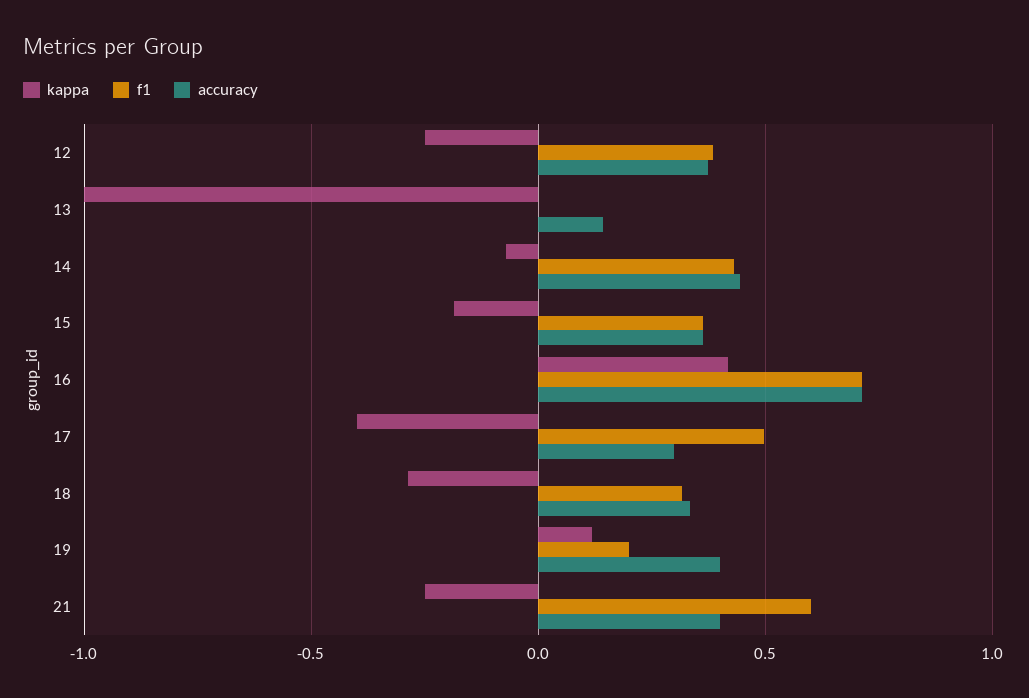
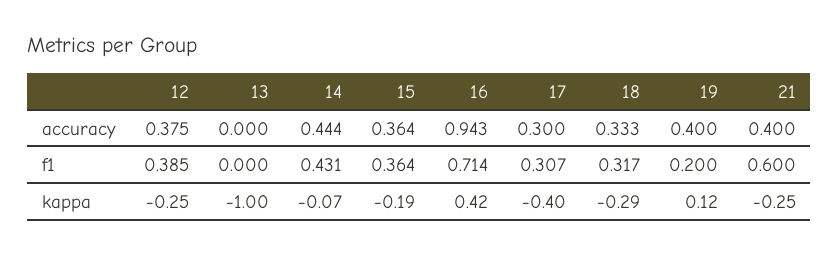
accuracy, 13: 0.15 -> 0
accuracy, 16: 0.7 -> 0.943
f1, 17: 0.5 -> 0.307

